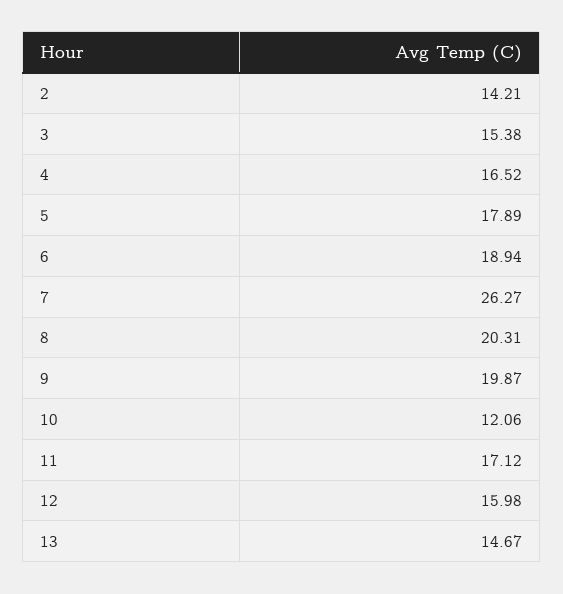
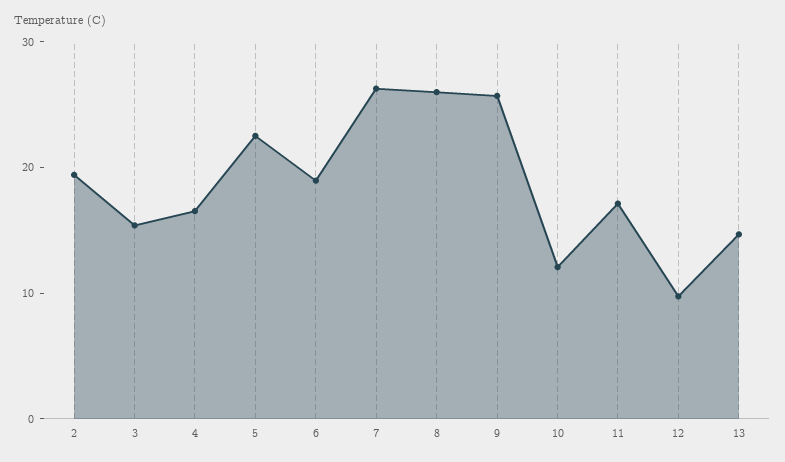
2: 14.21 -> 20
5: 17.89 -> 22
8: 20.31 -> 26
9: 19.87 -> 26
12: 15.98 -> 10

